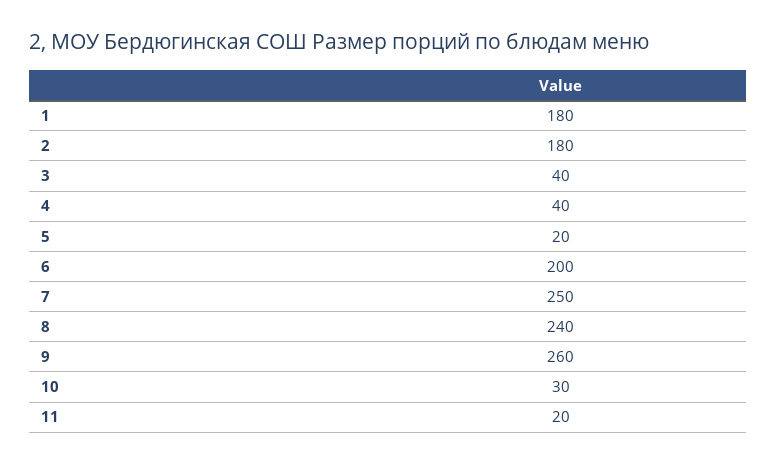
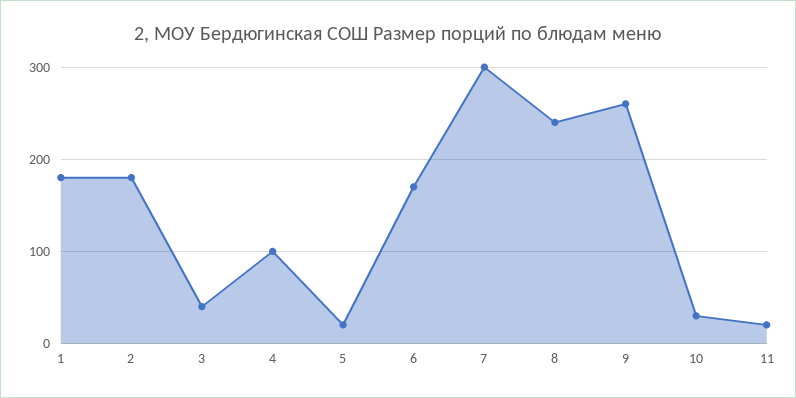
4: 40 -> 100
6: 200 -> 170
7: 250 -> 300

